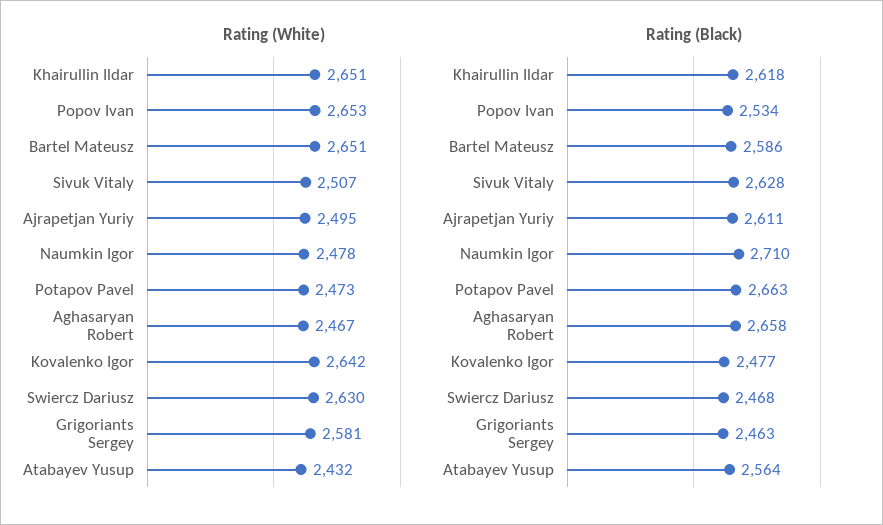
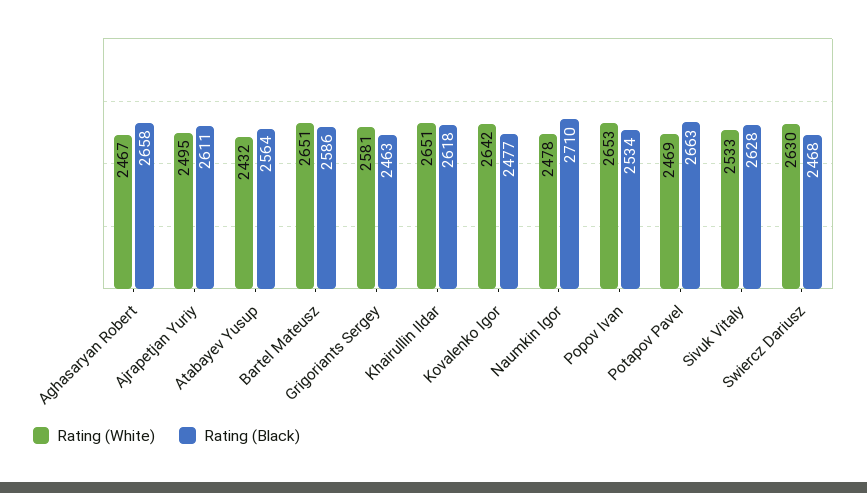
Rating (White), Sivuk Vitaly: 2507 -> 2533
Rating (White), Potapov Pavel: 2473 -> 2469

